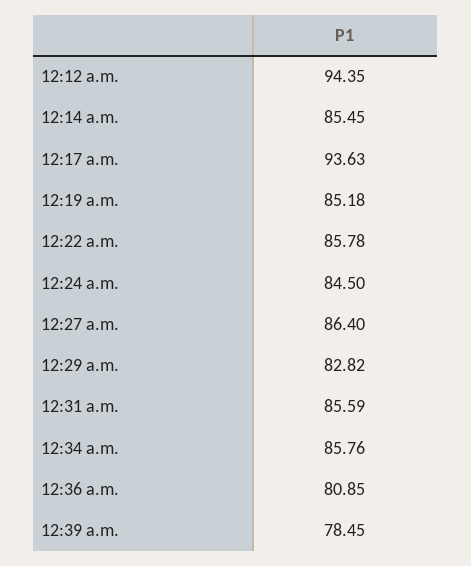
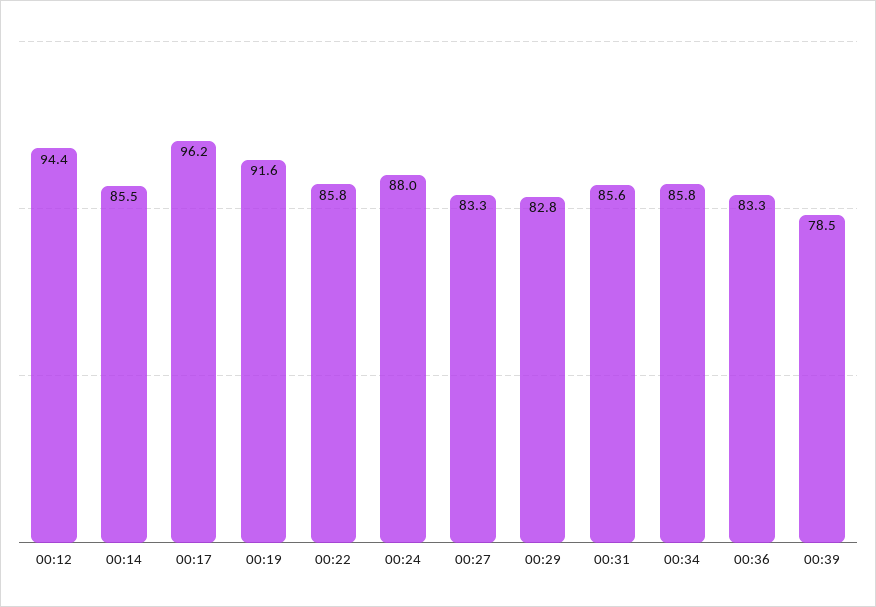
12:17 a.m.: 93.63 -> 96.2
12:19 a.m.: 85.18 -> 91.6
12:24 a.m.: 84.5 -> 88
12:27 a.m.: 86.4 -> 83.3
12:36 a.m.: 80.85 -> 83.3

